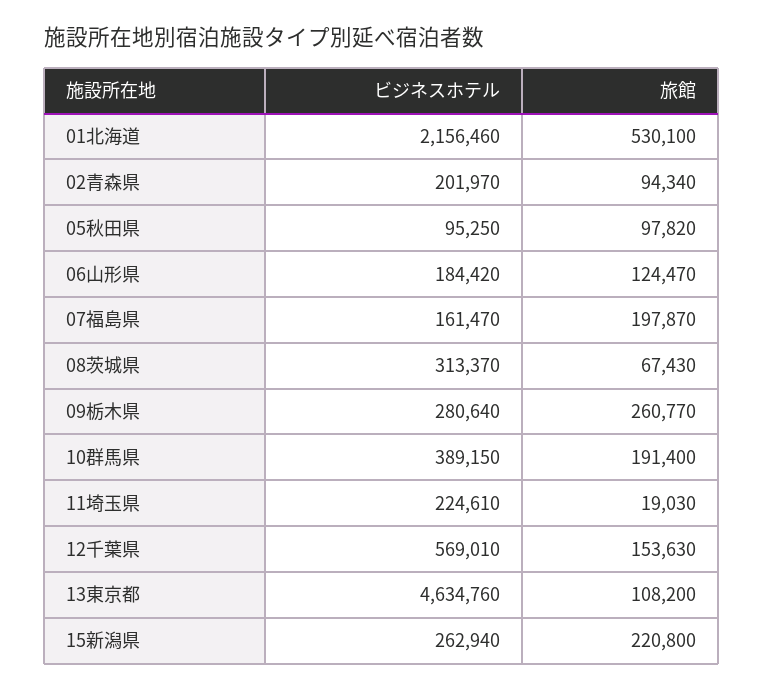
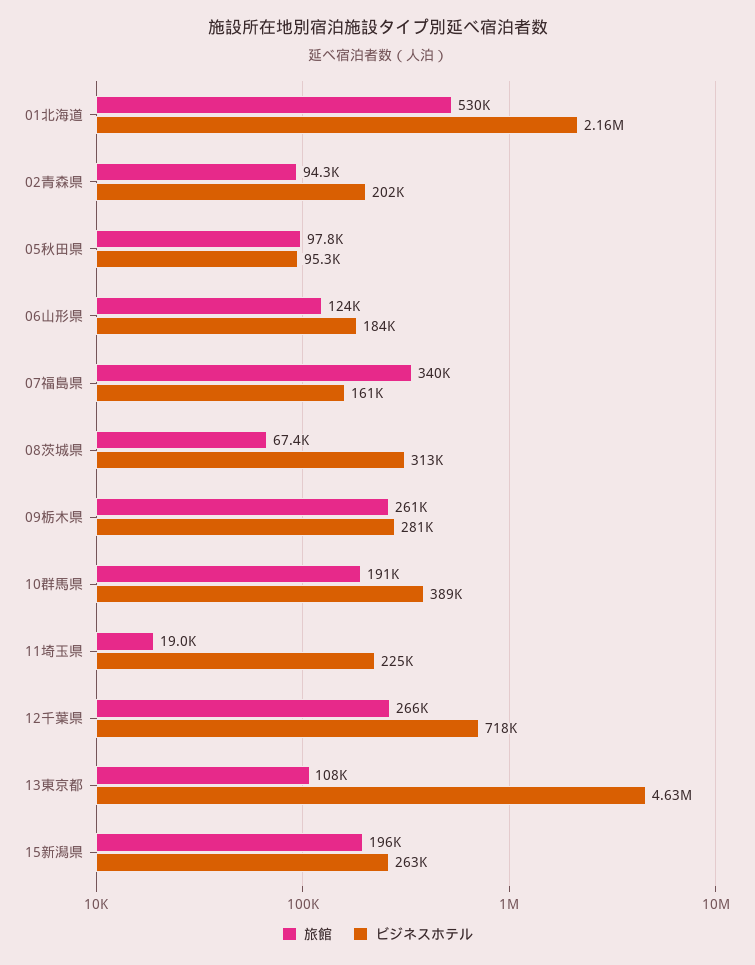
旅館, 07福島県: 197870 -> 340000
ビジネスホテル, 12千葉県: 569010 -> 718000
旅館, 12千葉県: 153630 -> 266000
旅館, 15新潟県: 220800 -> 196000

